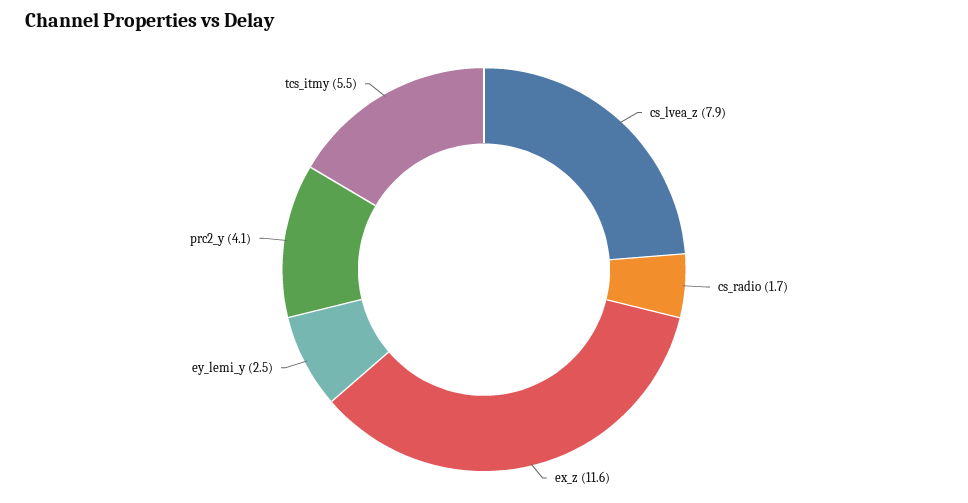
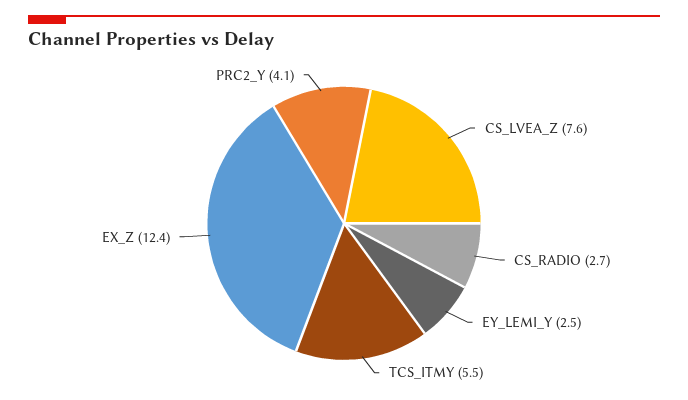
cs_lvea_z: 7.9 -> 7.6
cs_radio: 1.7 -> 2.7
ex_z: 11.6 -> 12.4

